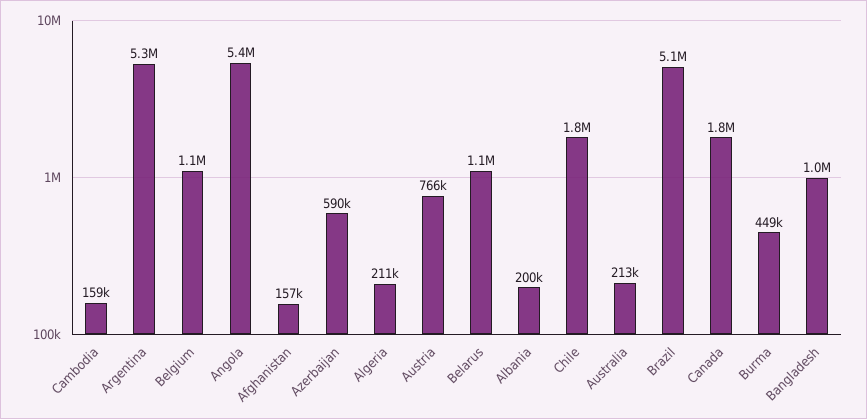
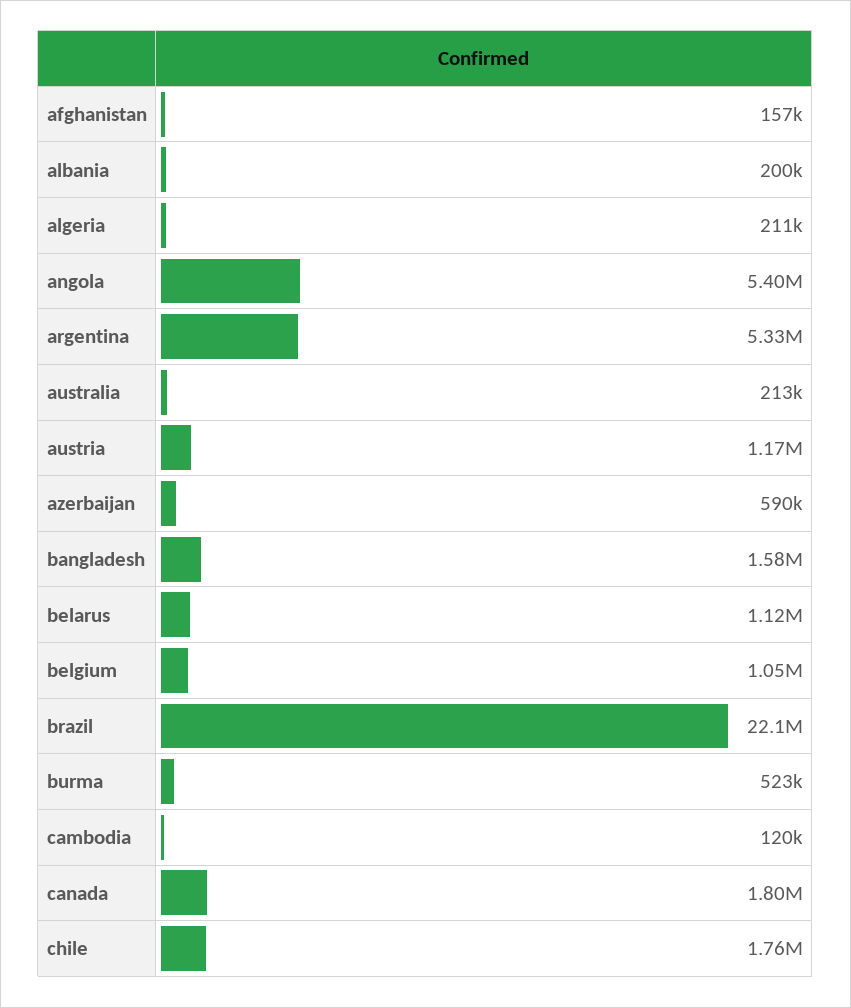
Cambodia: 159000 -> 120000
Austria: 766000 -> 1170000
Brazil: 5100000 -> 22100000
Burma: 449000 -> 523000
Bangladesh: 1000000 -> 1580000

